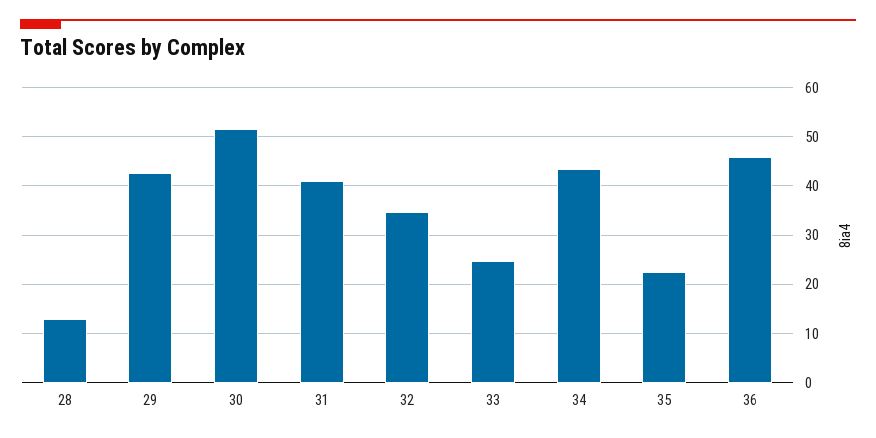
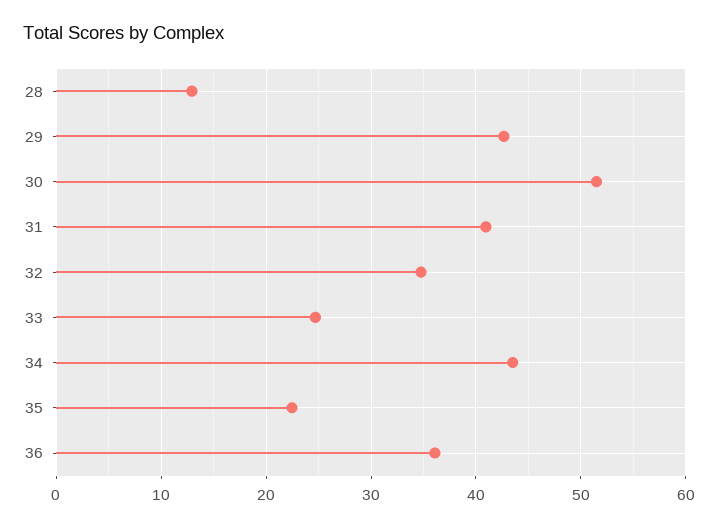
36: 46 -> 36

